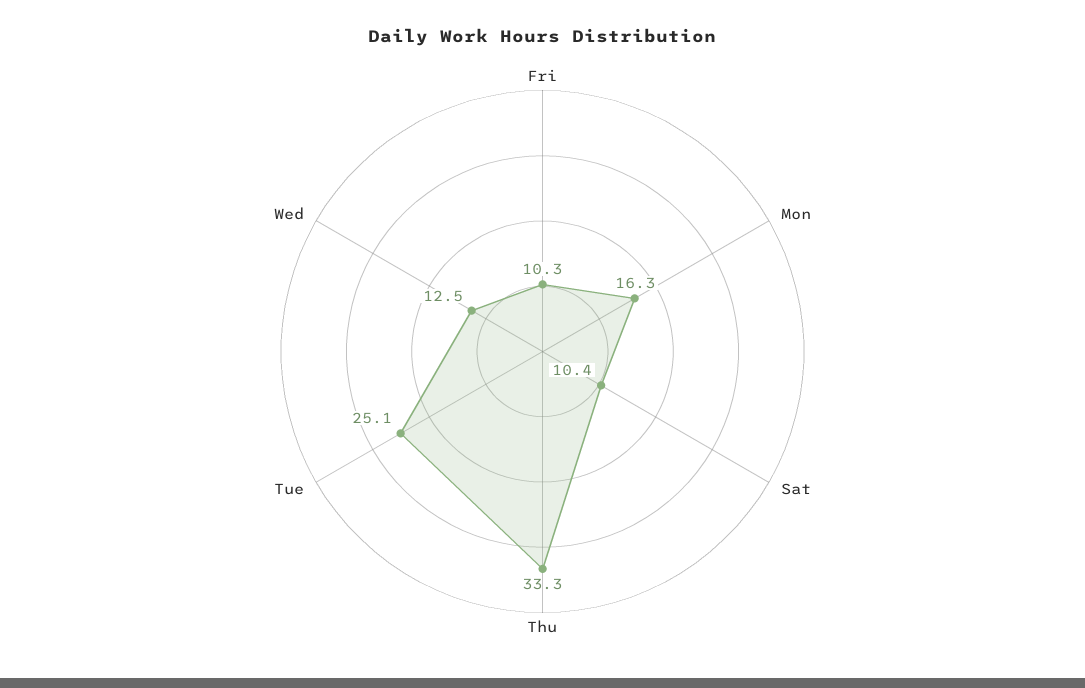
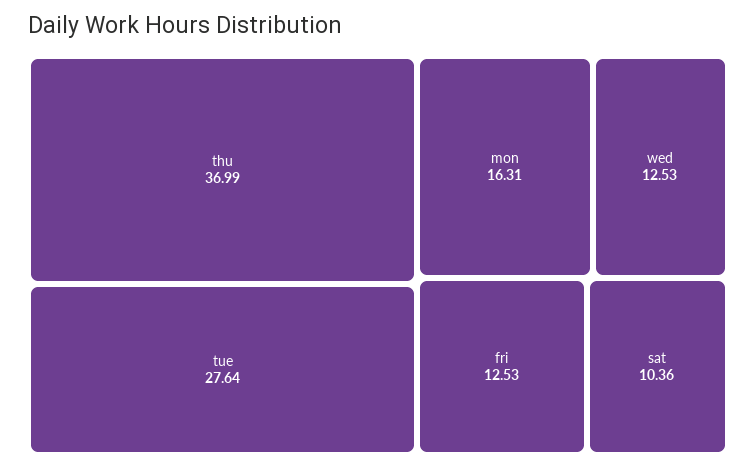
Fri: 10.3 -> 12.53
Thu: 33.3 -> 36.99
Tue: 25.1 -> 27.64

